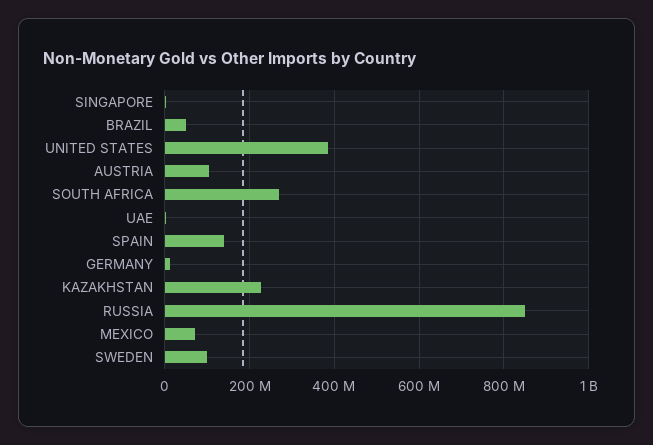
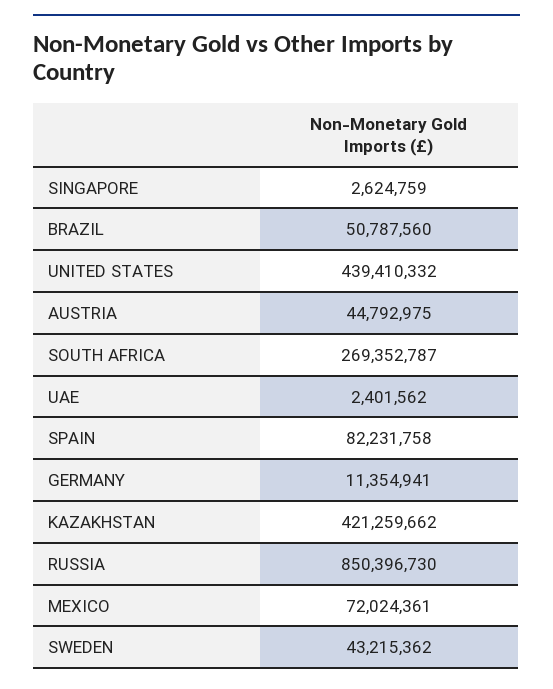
UNITED STATES: 380000000 -> 439410332
AUSTRIA: 100000000 -> 44792975
SPAIN: 140000000 -> 82231758
KAZAKHSTAN: 220000000 -> 421259662
SWEDEN: 100000000 -> 43215362

